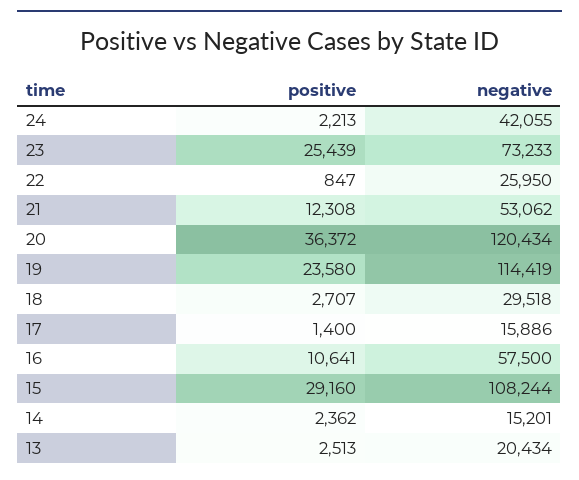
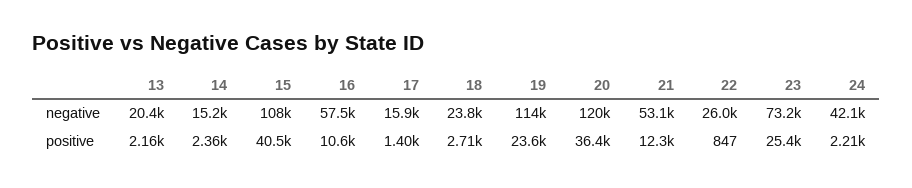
negative, 18: 29518 -> 23800
positive, 15: 29160 -> 40500
positive, 13: 2513 -> 2160

